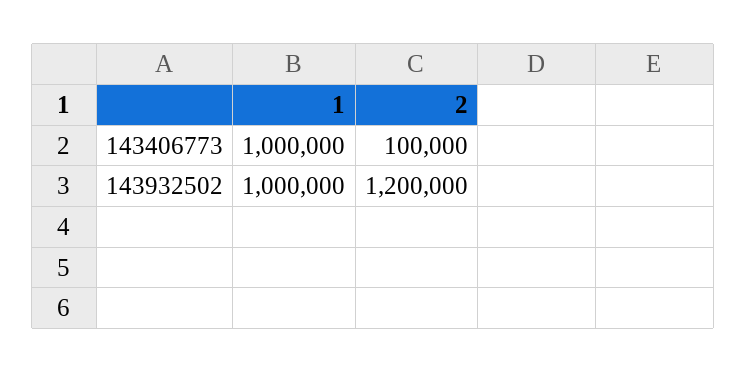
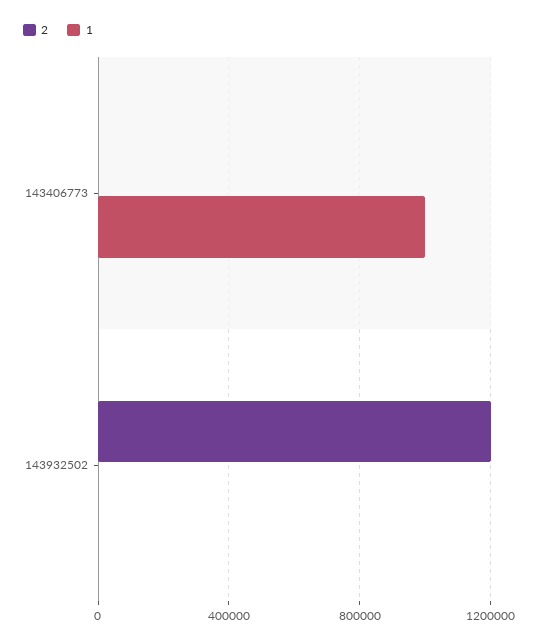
2, 143406773: 100000 -> 0
1, 143932502: 1000000 -> 0

